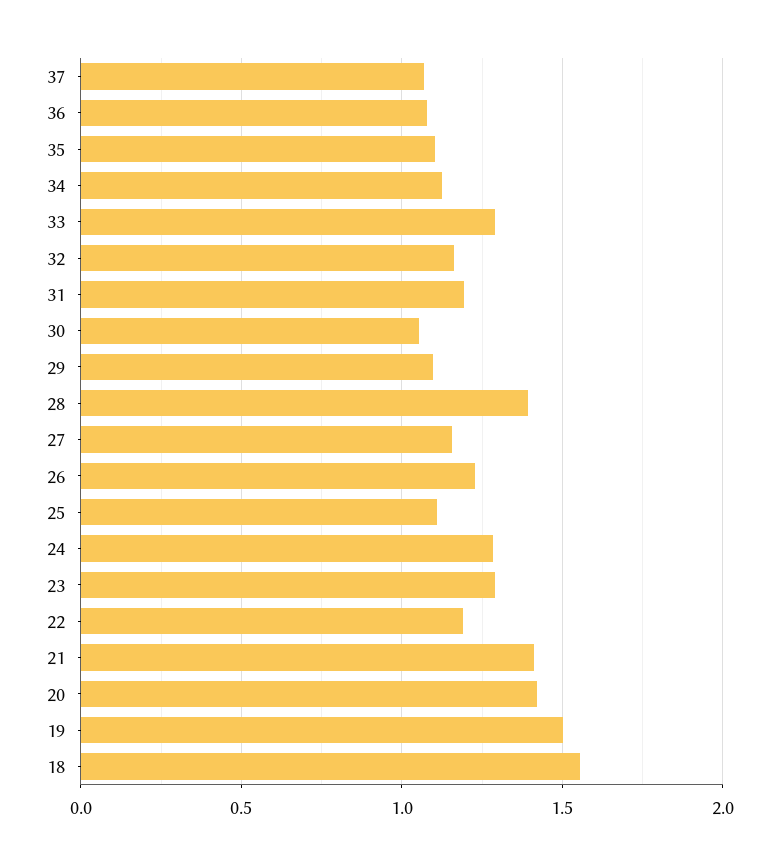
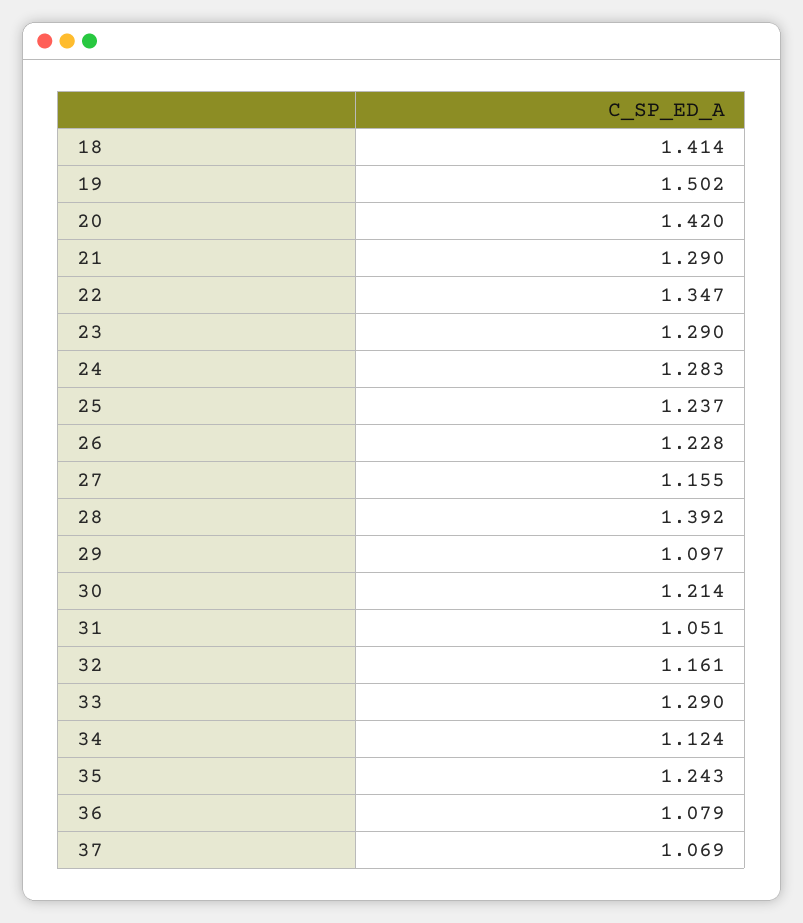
35: 1.1 -> 1.243
31: 1.2 -> 1.051
30: 1.05 -> 1.214
25: 1.1 -> 1.237
22: 1.2 -> 1.347
21: 1.4 -> 1.29
18: 1.55 -> 1.414

